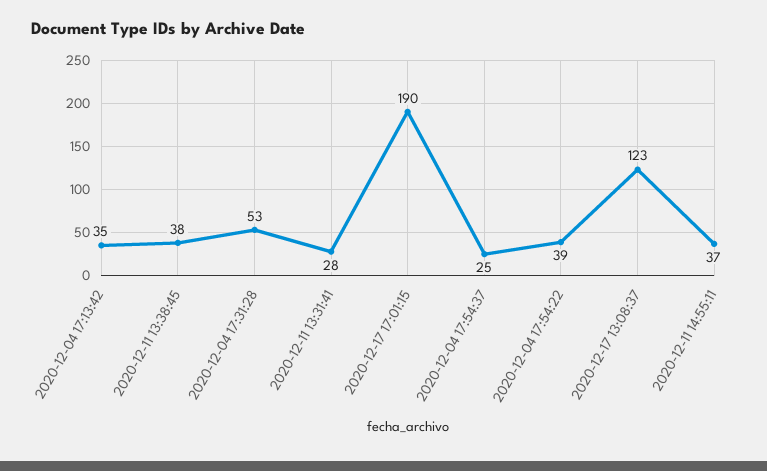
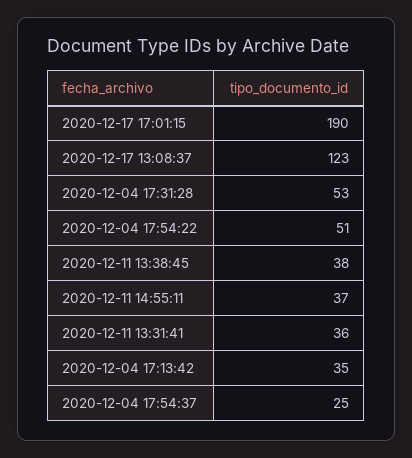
2020-12-11 13:31:41: 28 -> 36
2020-12-04 17:54:22: 39 -> 51

